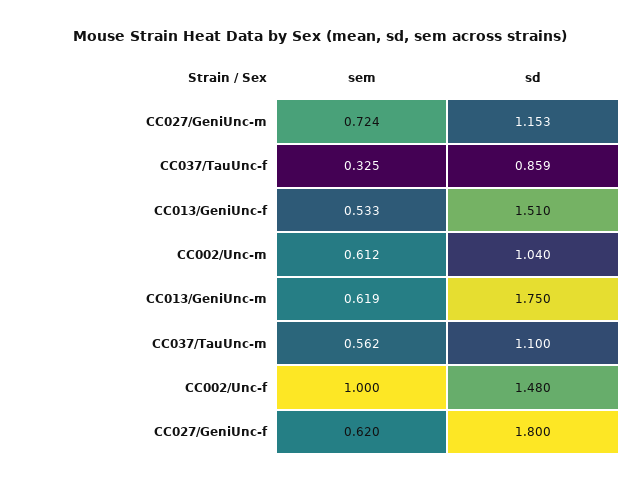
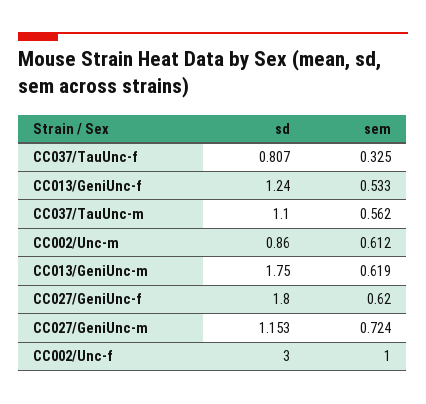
sd, CC037/TauUnc-f: 0.859 -> 0.807
sd, CC013/GeniUnc-f: 1.51 -> 1.24
sd, CC002/Unc-m: 1.04 -> 0.86
sd, CC002/Unc-f: 1.48 -> 3

